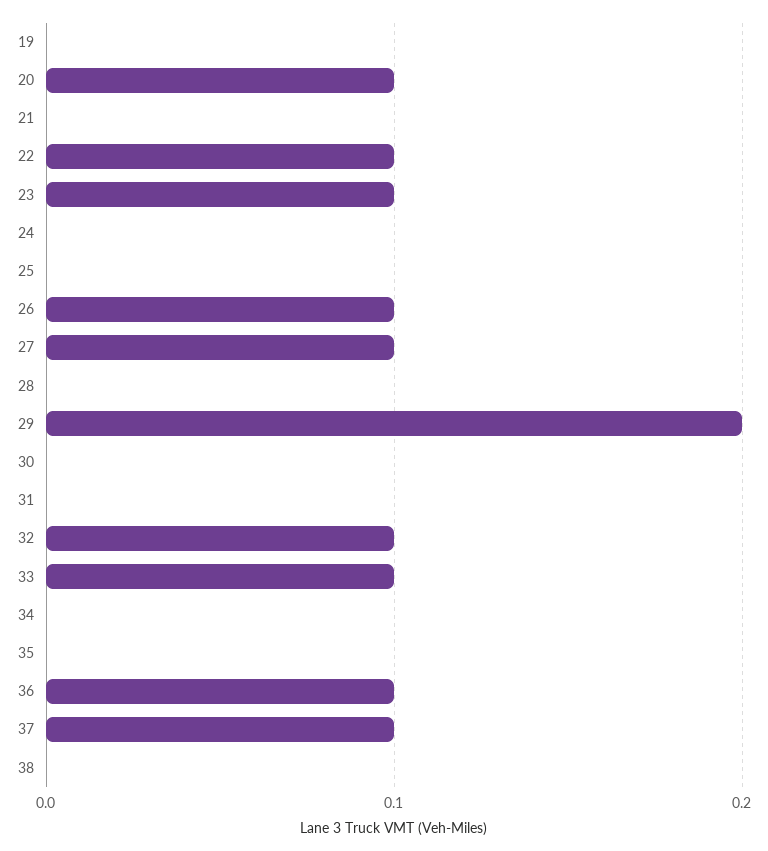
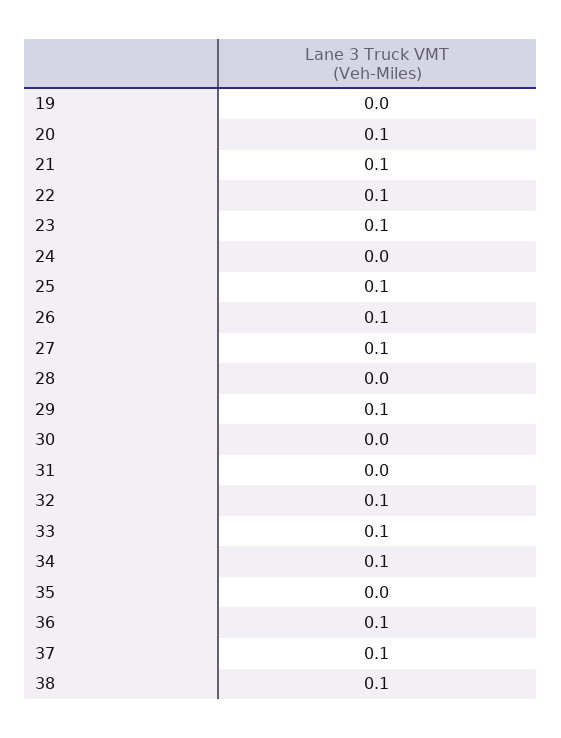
21: 0 -> 0.1
25: 0 -> 0.1
29: 0.2 -> 0.1
34: 0 -> 0.1
38: 0 -> 0.1

